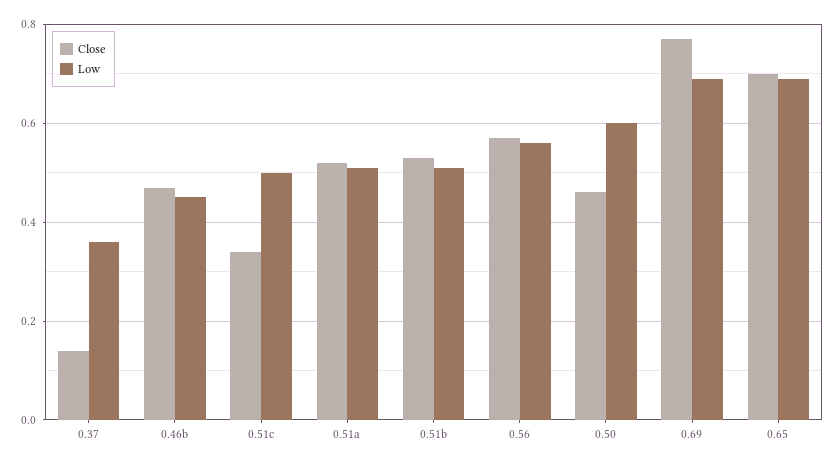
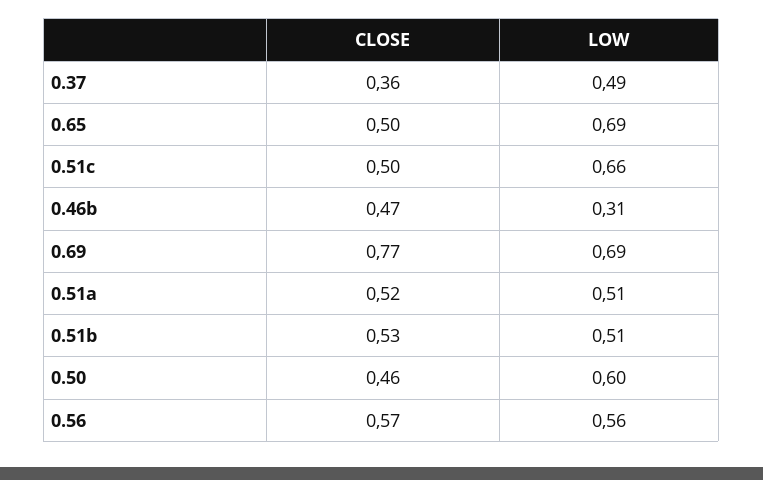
Close, 0.37: 0.15 -> 0.36
Low, 0.37: 0.35 -> 0.49
Low, 0.46b: 0.45 -> 0.31
Close, 0.51c: 0.35 -> 0.5
Low, 0.51c: 0.5 -> 0.66
Close, 0.65: 0.7 -> 0.5

